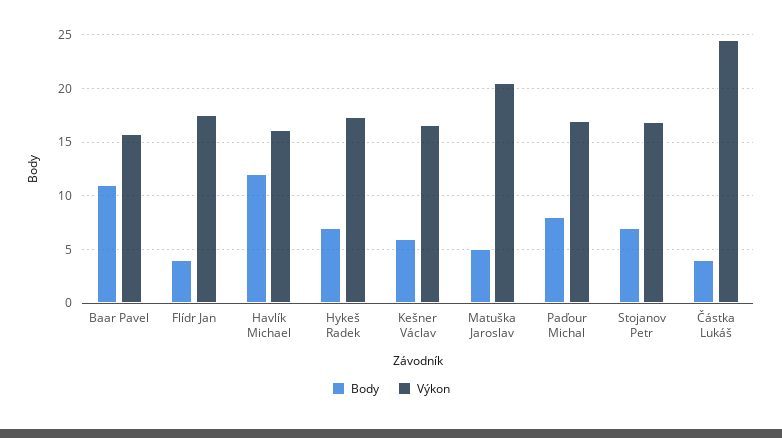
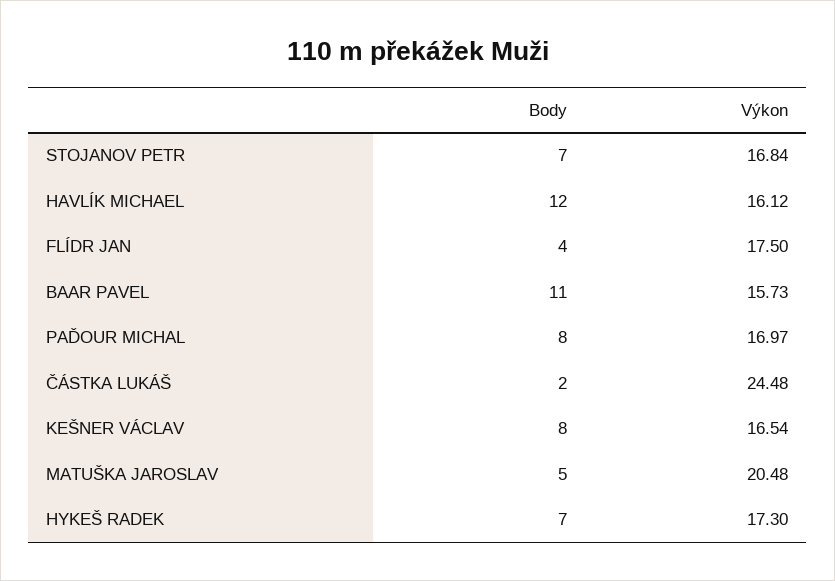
Body, Kešner Václav: 6 -> 8
Body, Částka Lukáš: 4 -> 2

